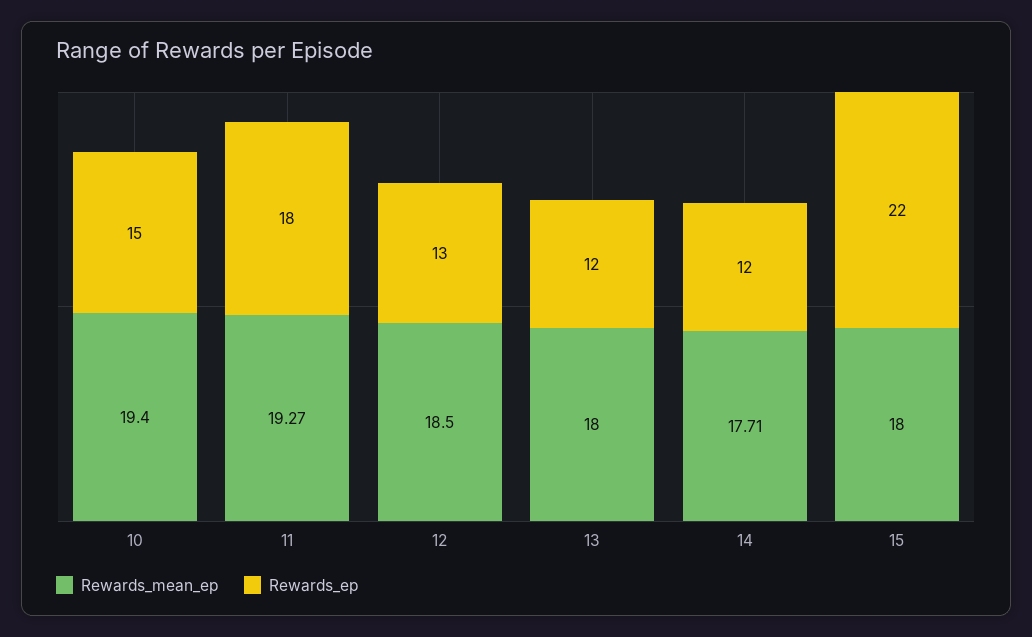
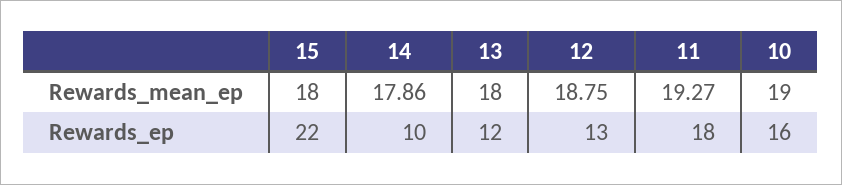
Rewards_mean_ep, 10: 19.4 -> 19
Rewards_ep, 10: 15 -> 16
Rewards_mean_ep, 12: 18.5 -> 18.75
Rewards_mean_ep, 14: 17.71 -> 17.86
Rewards_ep, 14: 12 -> 10

